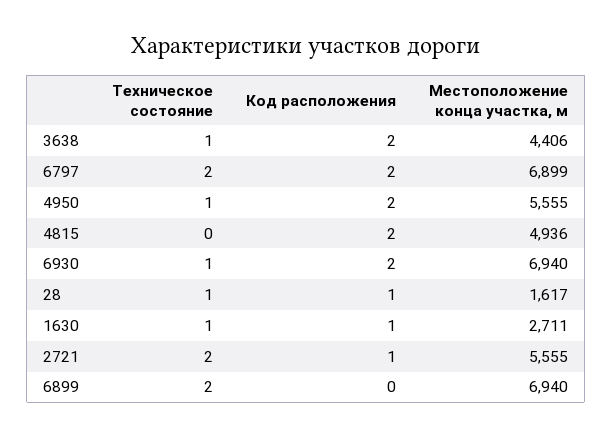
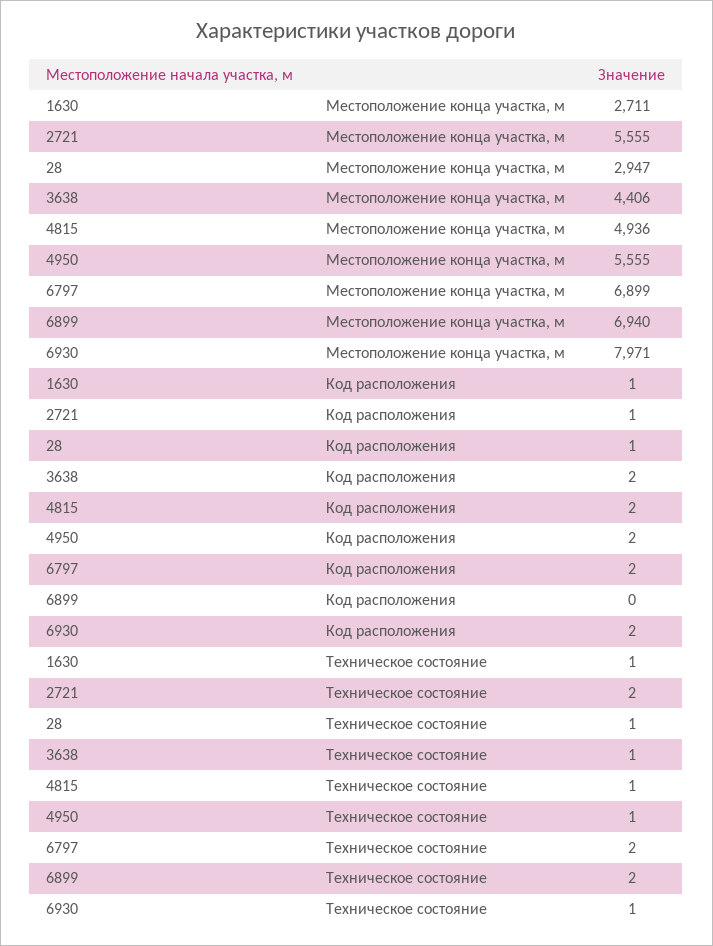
Техническое состояние, 4815: 0 -> 1
Местоположение конца участка, м, 6930: 6940 -> 7971
Местоположение конца участка, м, 28: 1617 -> 2947

